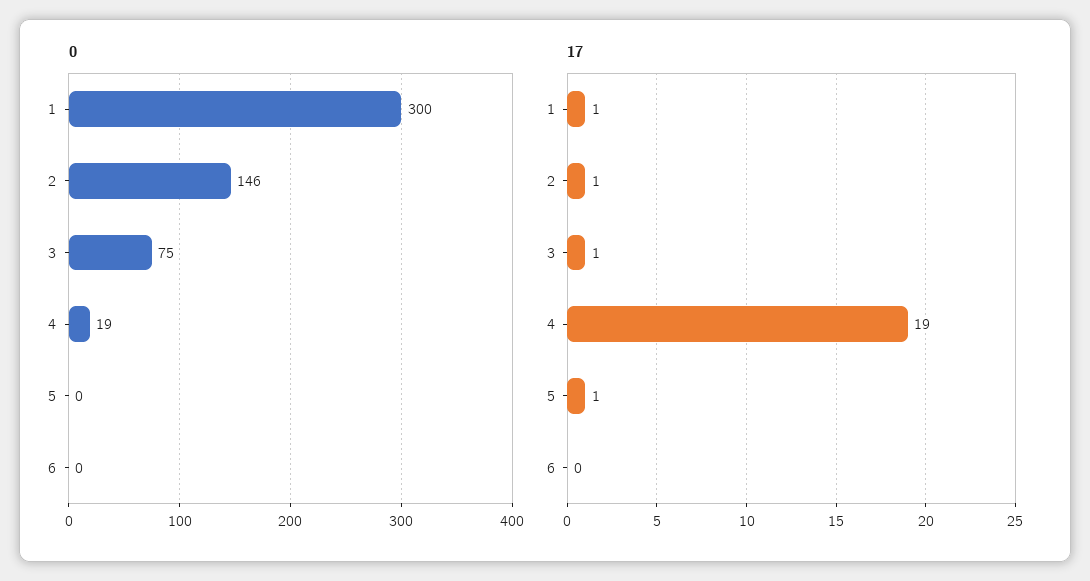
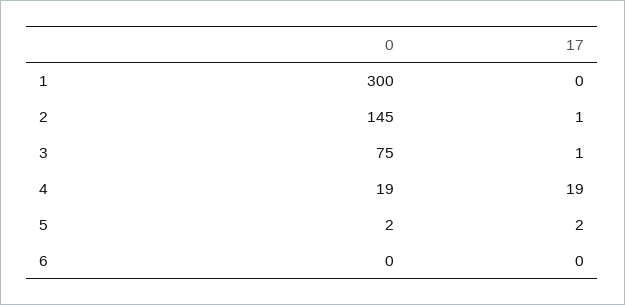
0, 2: 146 -> 145
0, 5: 0 -> 2
17, 1: 1 -> 0
17, 5: 1 -> 2

